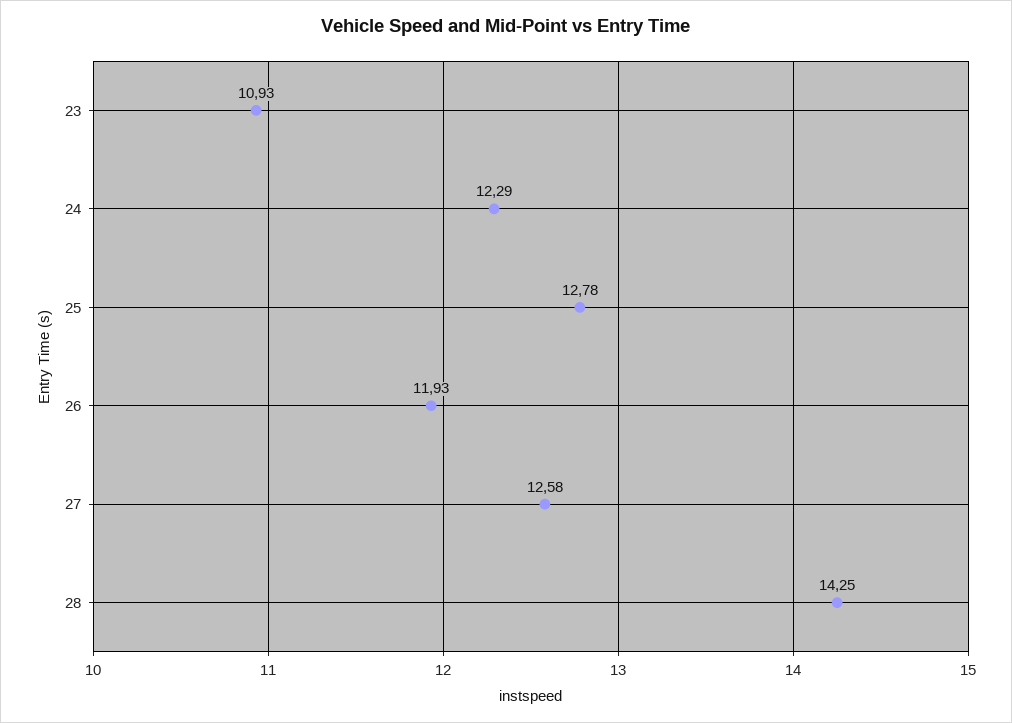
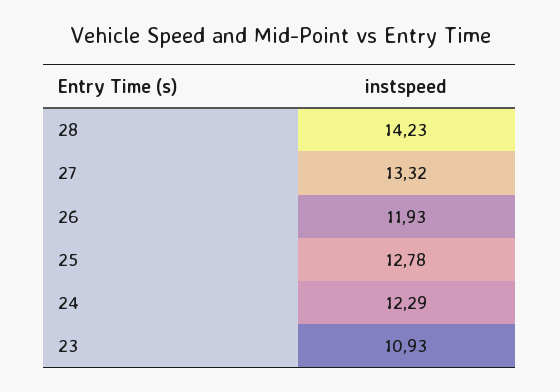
27: 12.58 -> 13.32
28: 14.25 -> 14.23

